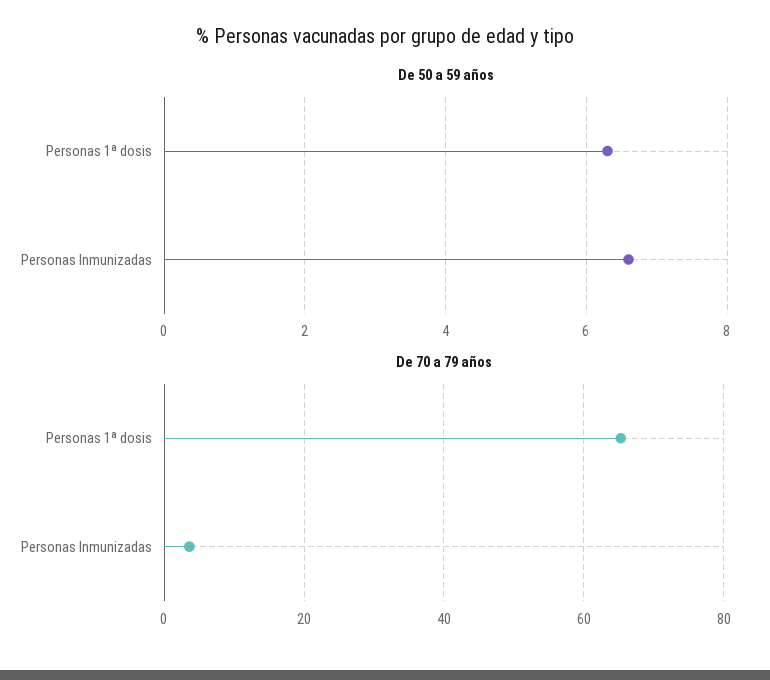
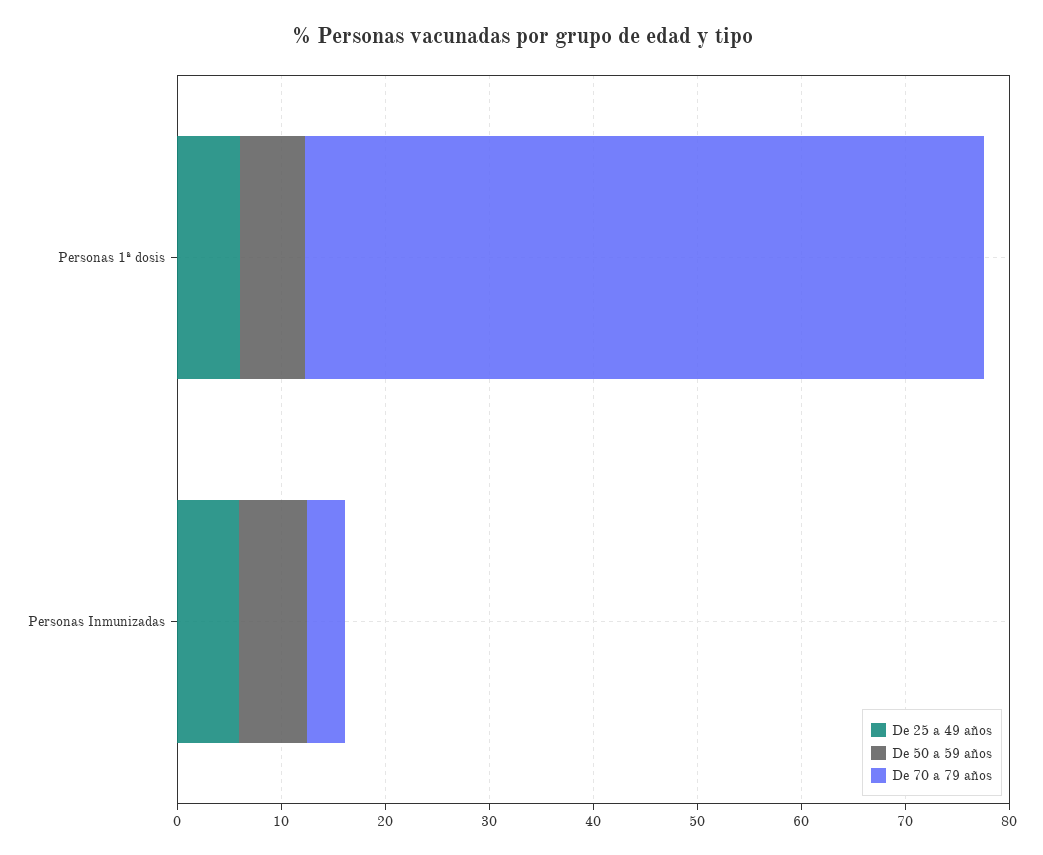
De 25 a 49 años, Personas 1ª dosis: none -> 6
De 25 a 49 años, Personas Inmunizadas: none -> 6

